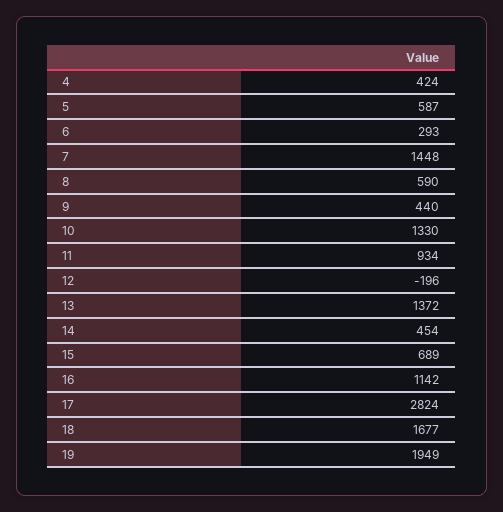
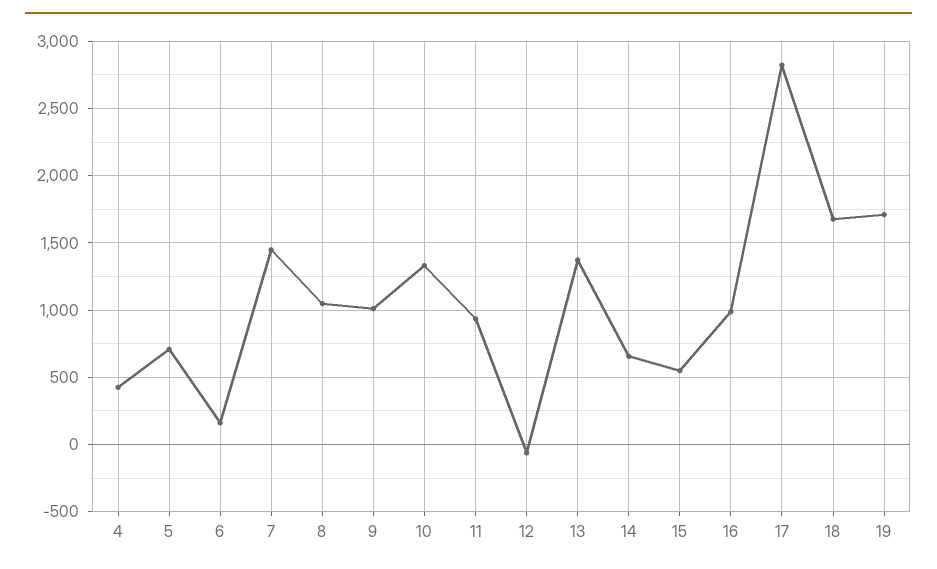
5: 587 -> 700
6: 293 -> 150
8: 590 -> 1050
9: 440 -> 1000
12: -196 -> -50
14: 454 -> 650
15: 689 -> 550
16: 1142 -> 1000
19: 1949 -> 1700

